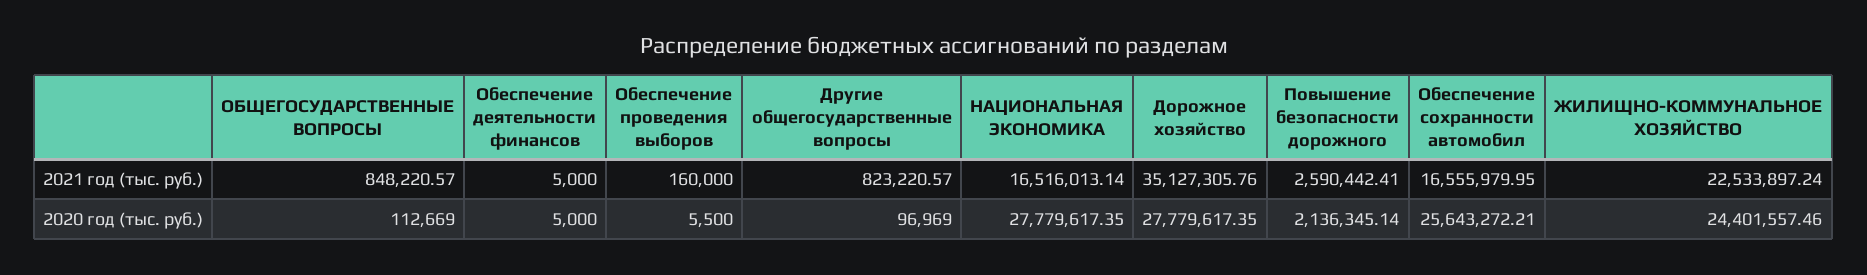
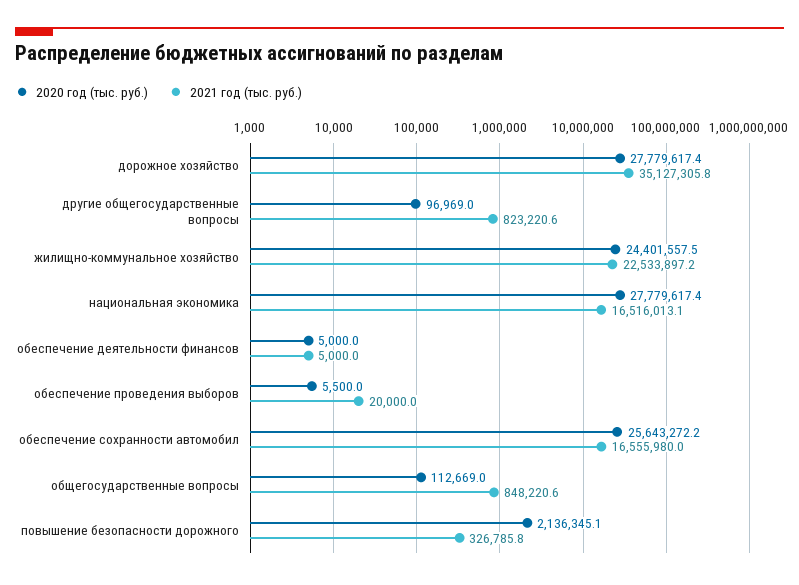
2021 год (тыс. руб.), Обеспечение проведения выборов: 160000 -> 20000
2021 год (тыс. руб.), Повышение безопасности дорожного: 2590442.41 -> 326785.8

